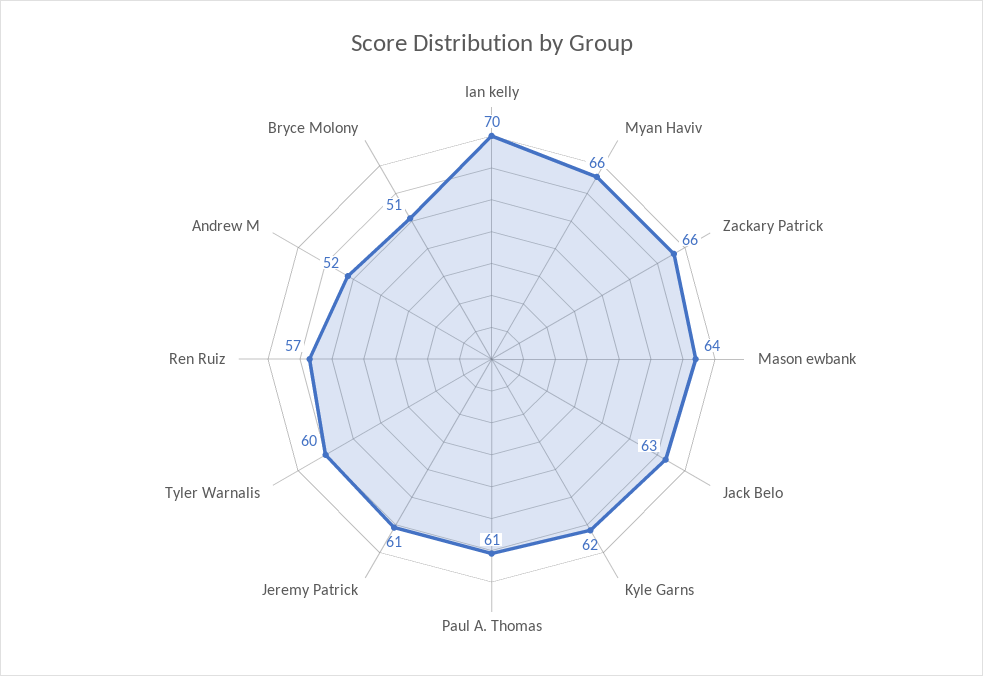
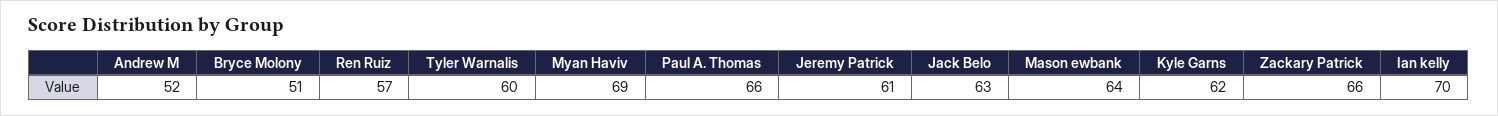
Myan Haviv: 66 -> 69
Paul A. Thomas: 61 -> 66

